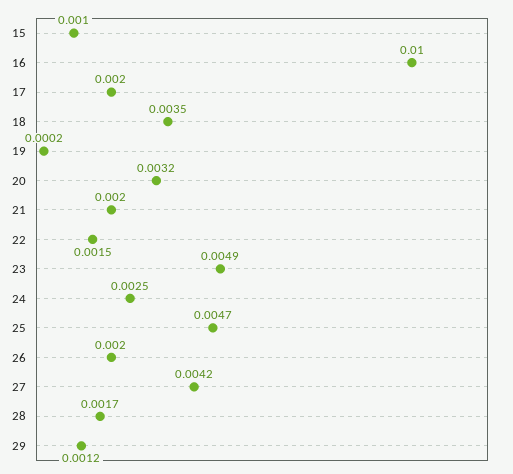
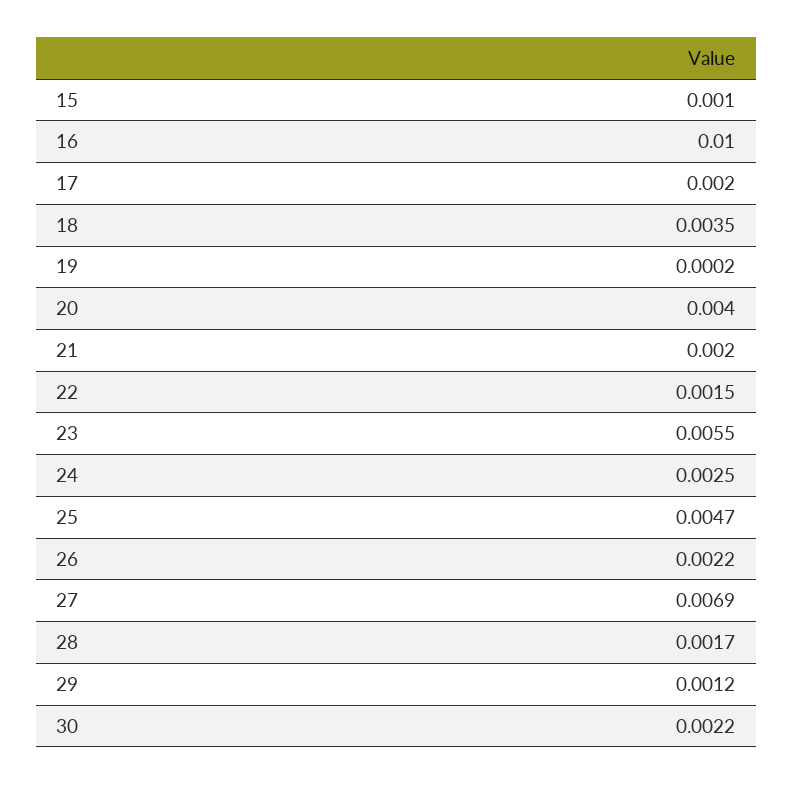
20: 0.0032 -> 0.004
23: 0.0049 -> 0.0055
26: 0.002 -> 0.0022
27: 0.0042 -> 0.0069
30: none -> 0.0022

